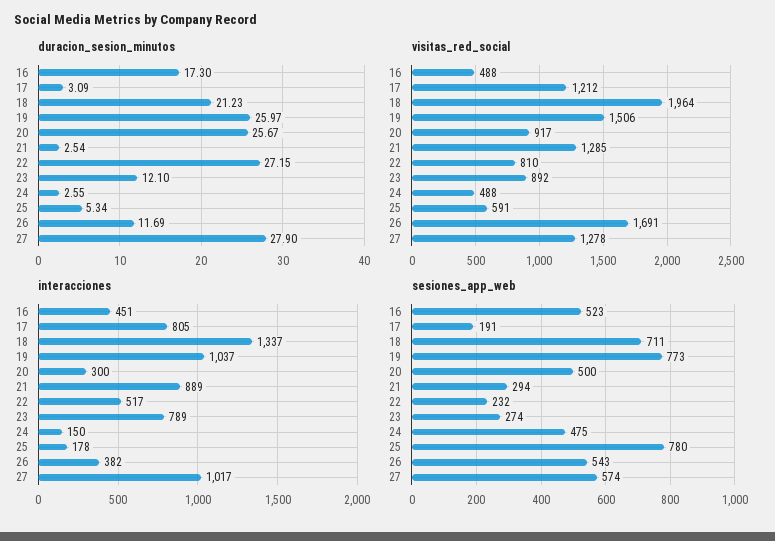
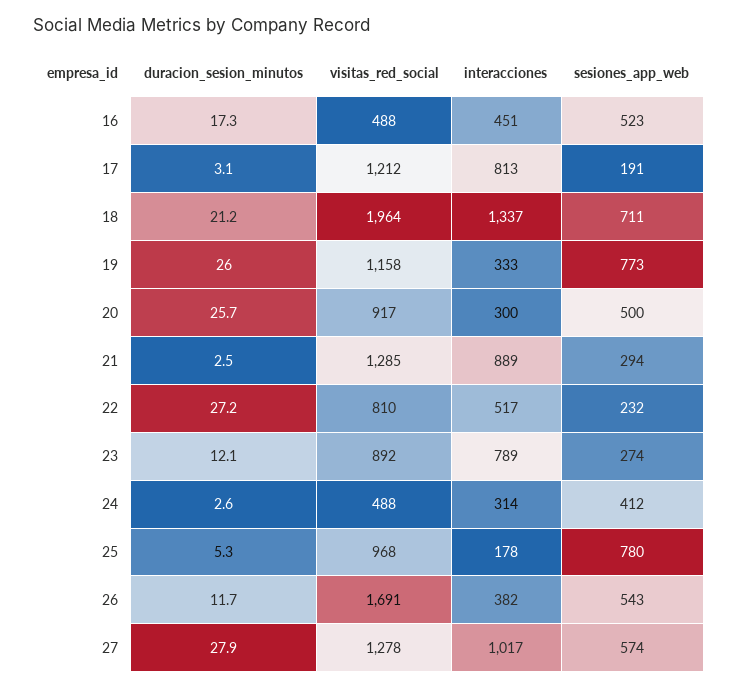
visitas_red_social, 19: 1506 -> 1158
visitas_red_social, 25: 591 -> 968
interacciones, 17: 805 -> 813
interacciones, 19: 1037 -> 333
interacciones, 24: 150 -> 314
sesiones_app_web, 24: 475 -> 412

